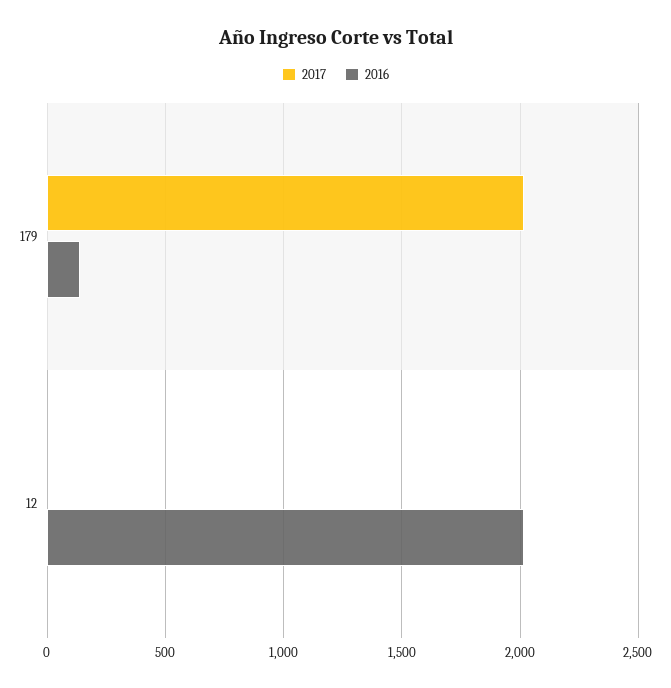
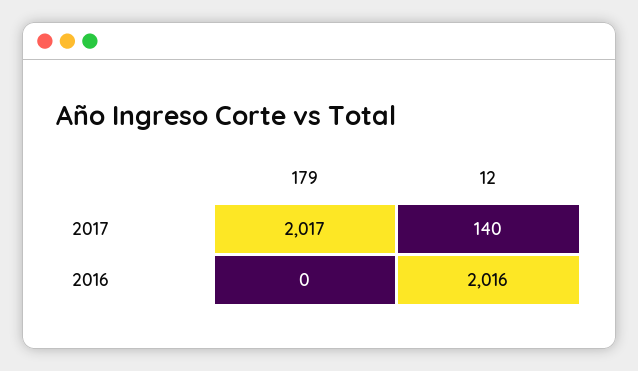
2016, 179: 150 -> 0
2017, 12: 0 -> 140

